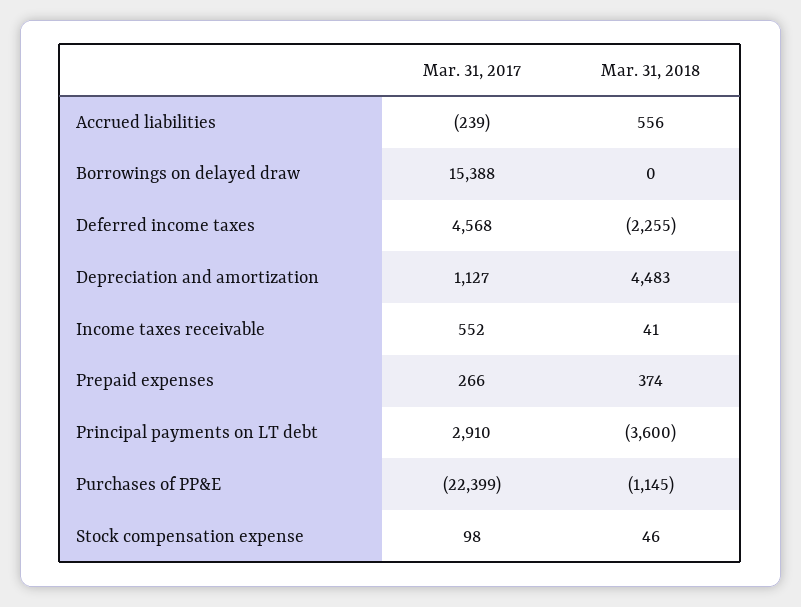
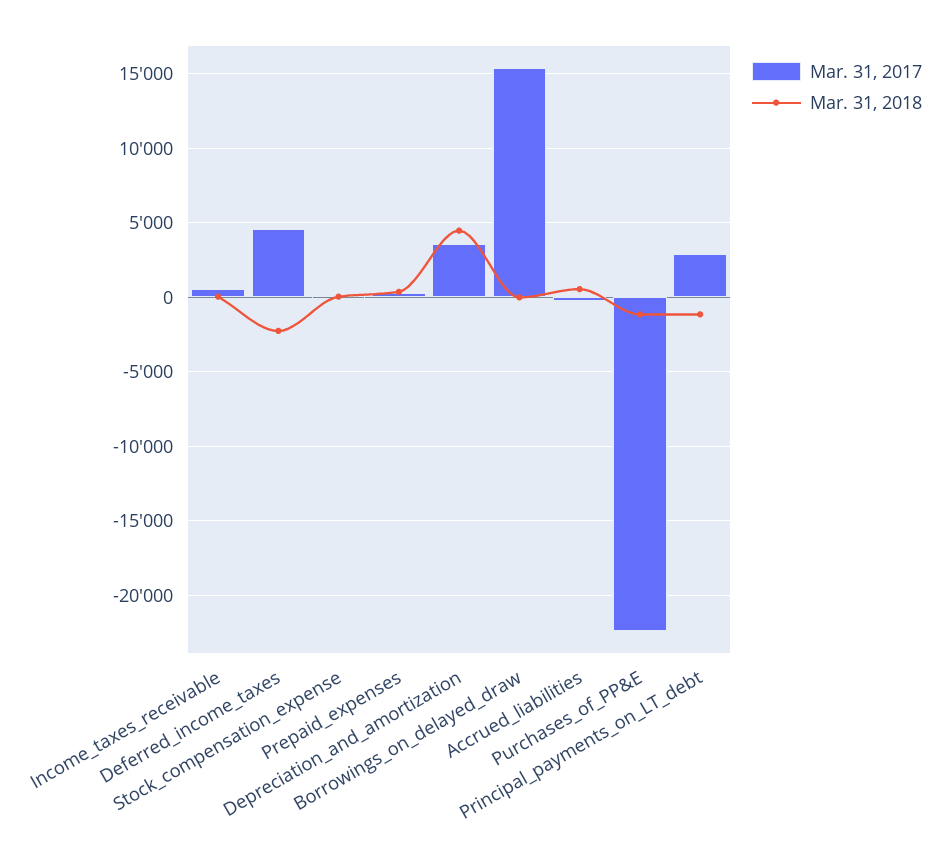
Mar. 31, 2017, Depreciation and amortization: 1127 -> 3500
Mar. 31, 2018, Principal payments on LT debt: -3600 -> -1000

